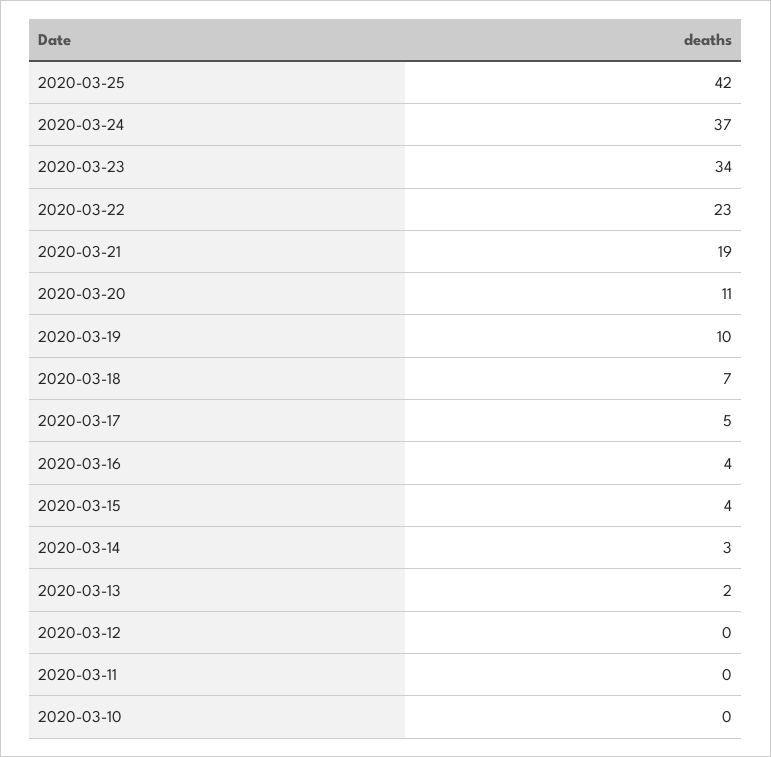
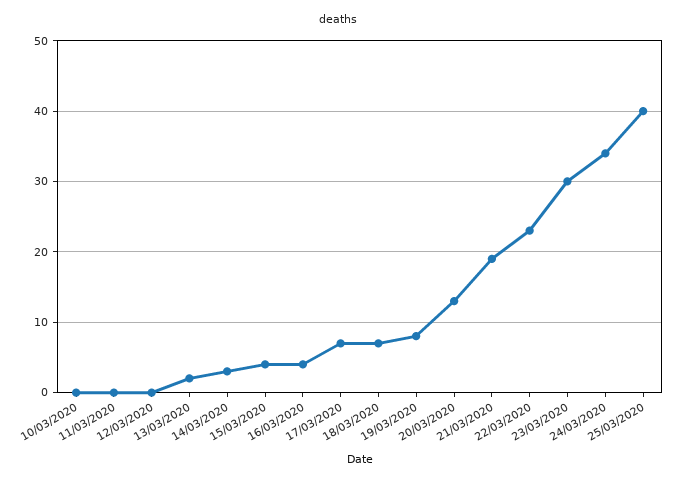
2020-03-25: 42 -> 40
2020-03-24: 37 -> 34
2020-03-23: 34 -> 30
2020-03-20: 11 -> 13
2020-03-19: 10 -> 8
2020-03-17: 5 -> 7

